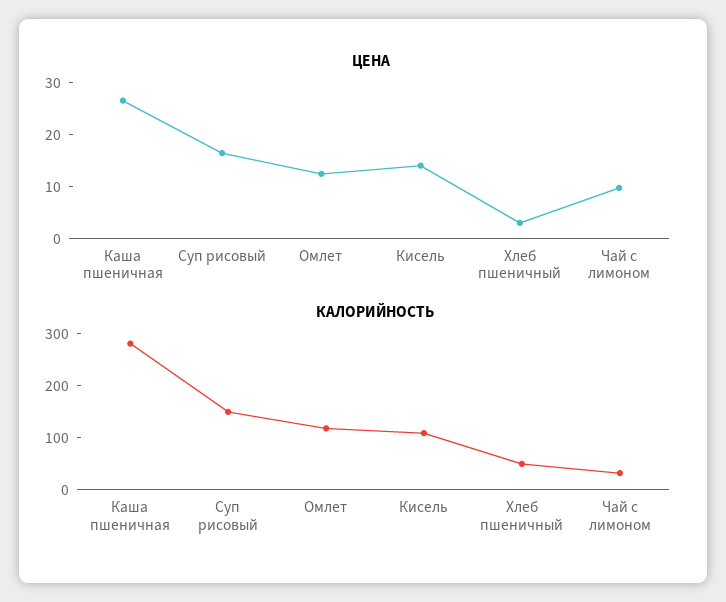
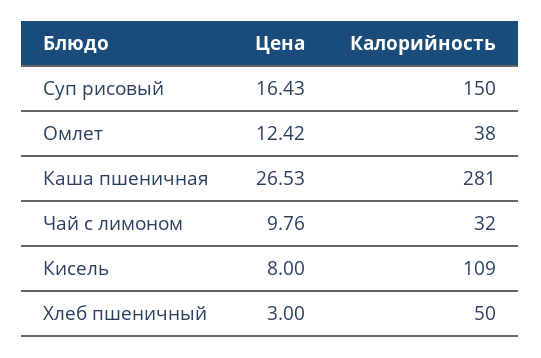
ЦЕНА, Кисель: 14 -> 8
КАЛОРИЙНОСТЬ, Омлет: 120 -> 38

